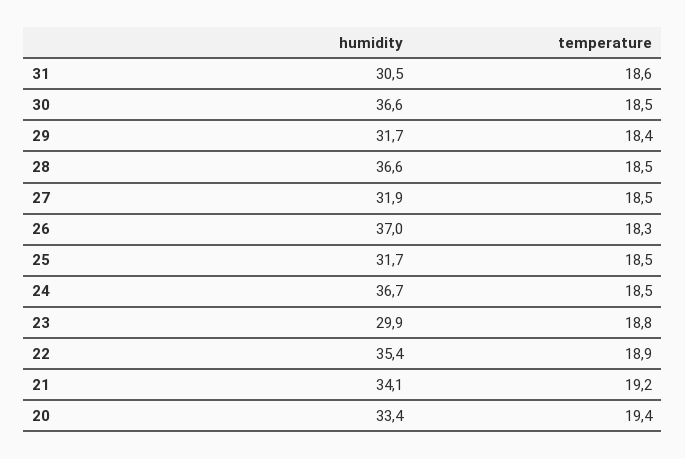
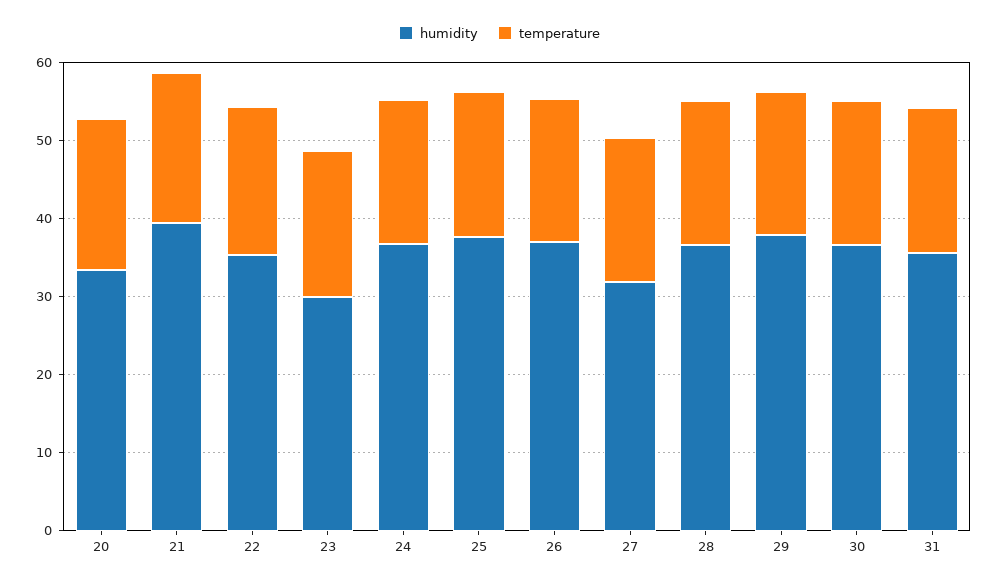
humidity, 31: 30.5 -> 36
humidity, 29: 31.7 -> 38
humidity, 25: 31.7 -> 38
humidity, 21: 34.1 -> 40

